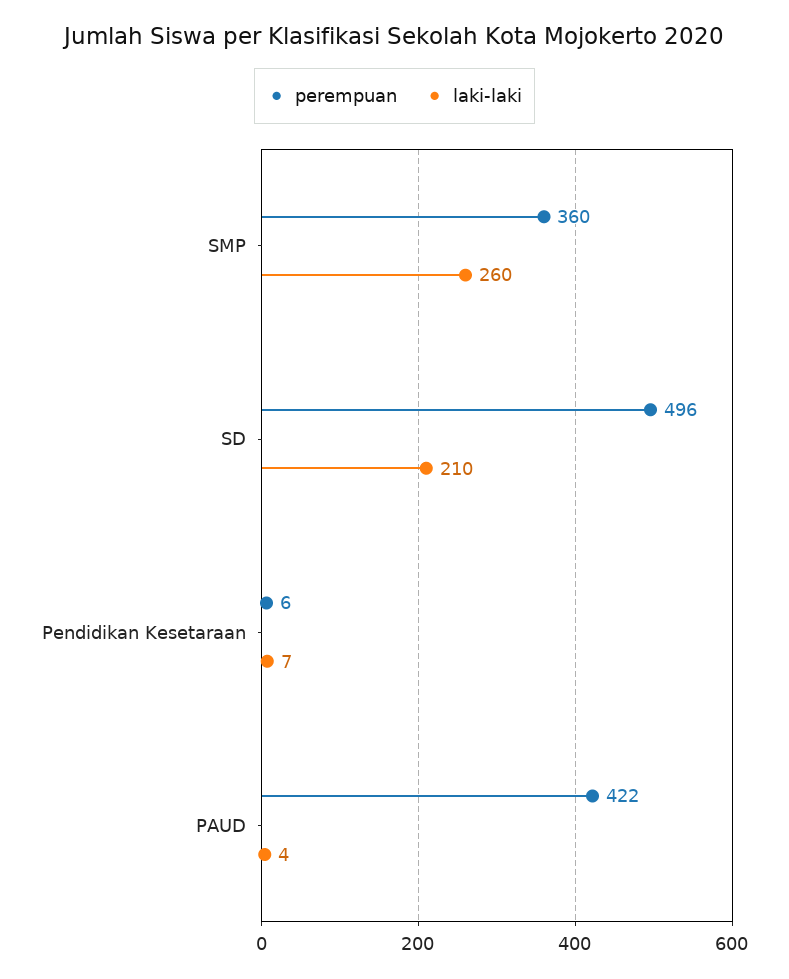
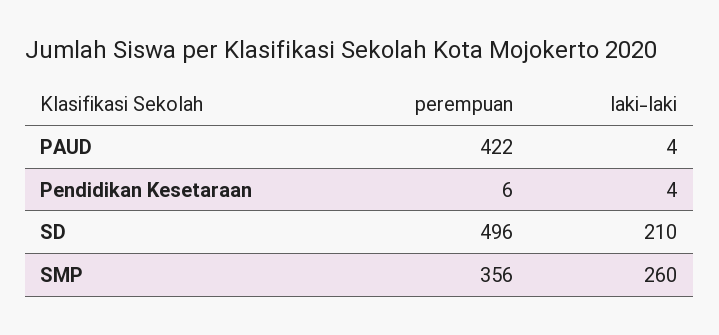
perempuan, SMP: 360 -> 356
laki-laki, Pendidikan Kesetaraan: 7 -> 4

